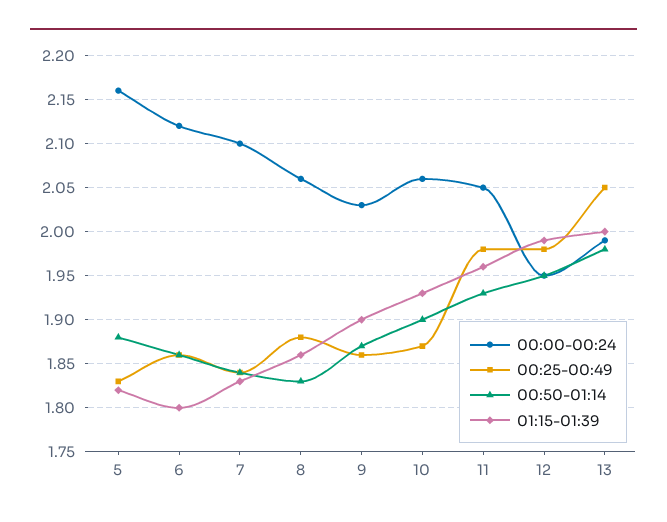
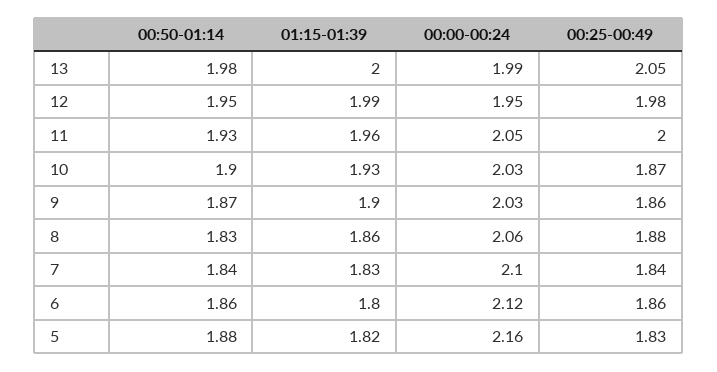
00:00-00:24, 10: 2.06 -> 2.03
00:25-00:49, 11: 1.98 -> 2

